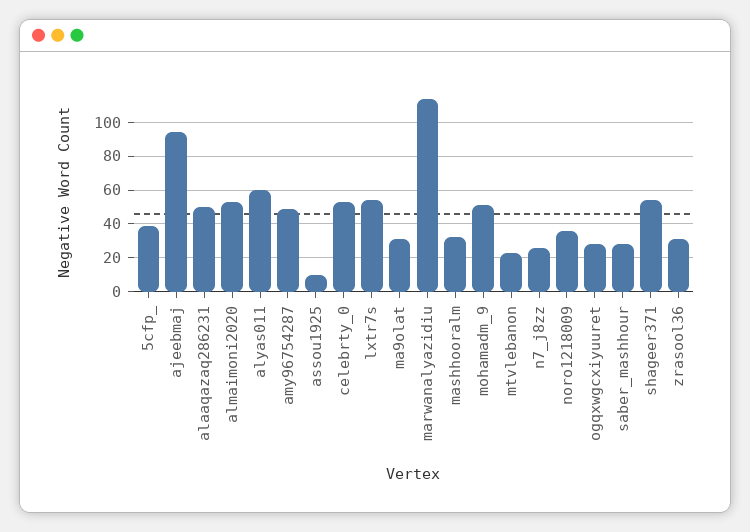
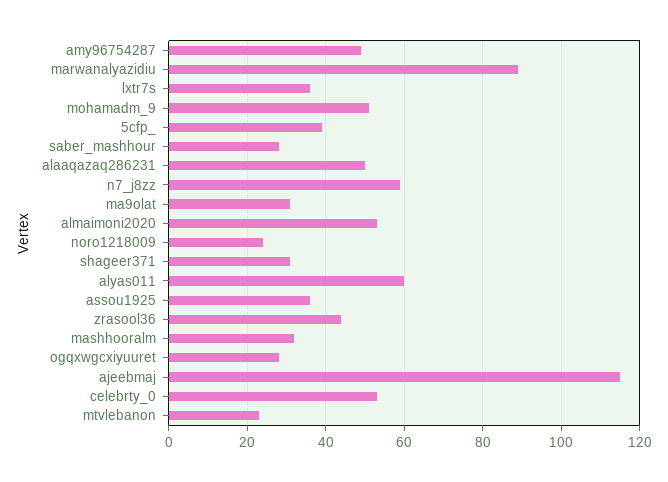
ajeebmaj: 95 -> 115
assou1925: 10 -> 35
lxtr7s: 55 -> 35
marwanalyazidiu: 115 -> 90
n7_j8zz: 25 -> 60
noro1218009: 35 -> 25
shageer371: 55 -> 30
zrasool36: 30 -> 45

